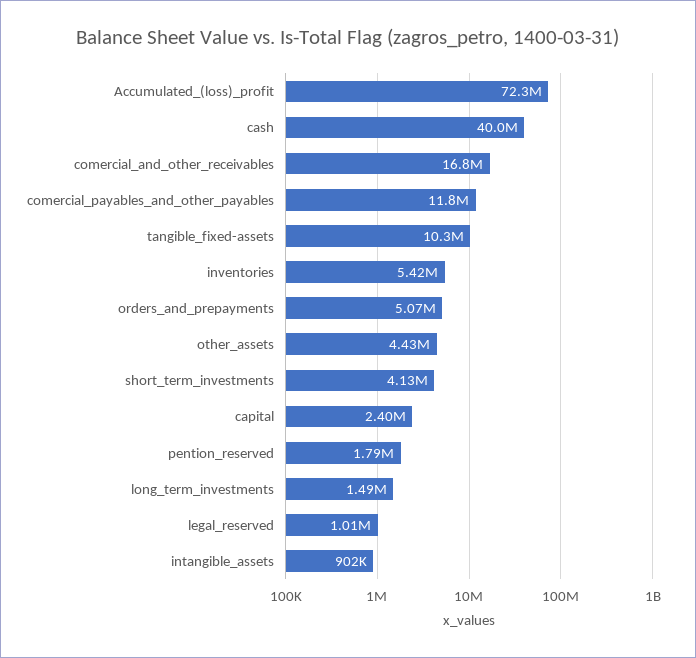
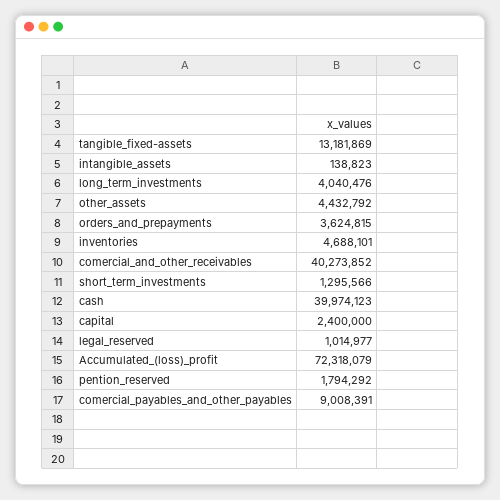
comercial_and_other_receivables: 16800000 -> 40273852
comercial_payables_and_other_payables: 11800000 -> 9008391
tangible_fixed-assets: 10300000 -> 13181869
inventories: 5420000 -> 4688101
orders_and_prepayments: 5070000 -> 3624815
short_term_investments: 4130000 -> 1295566
long_term_investments: 1490000 -> 4040476
intangible_assets: 902000 -> 138823

